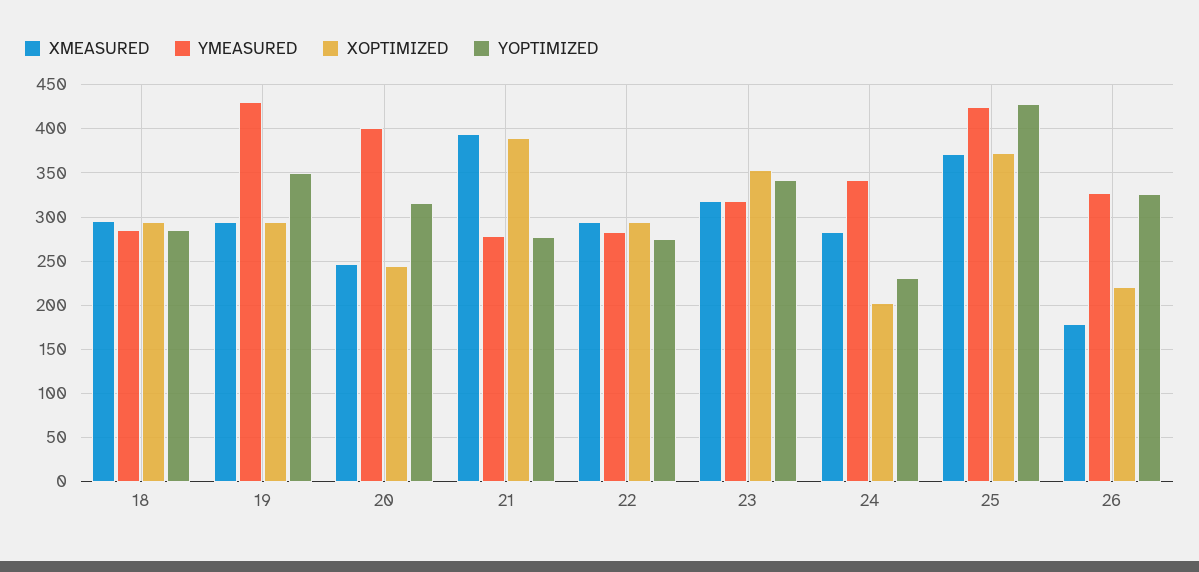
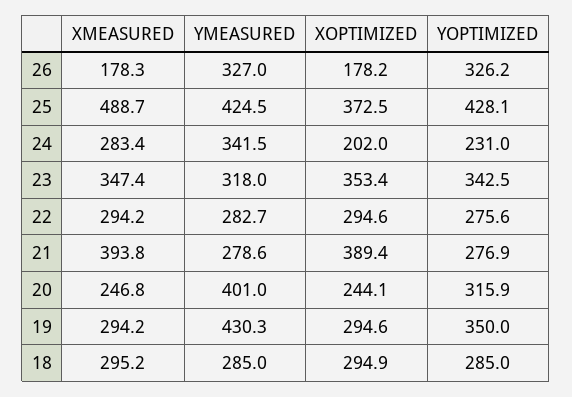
XMEASURED, 23: 320 -> 347.4
XMEASURED, 25: 370 -> 488.7
XOPTIMIZED, 26: 220 -> 178.2

